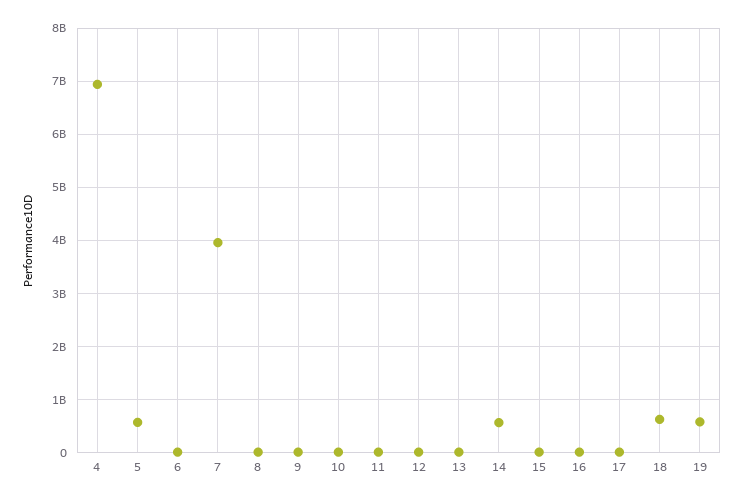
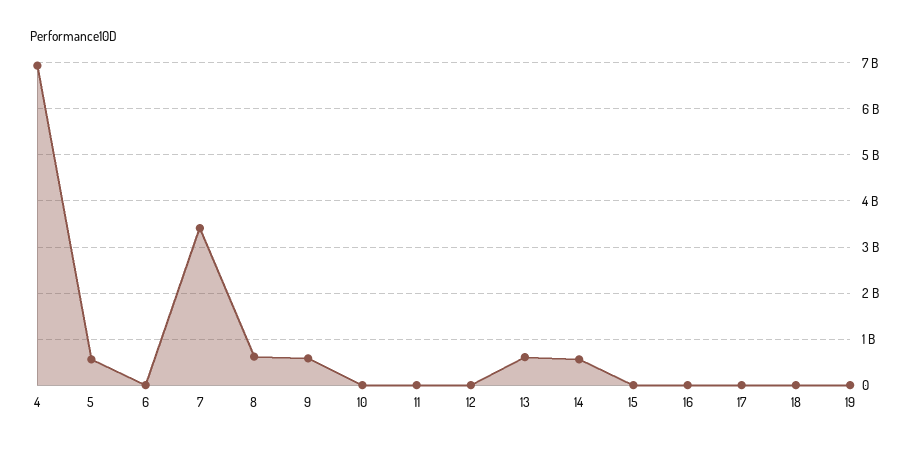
7: 4000000000 -> 3400000000
8: 0 -> 600000000
9: 0 -> 600000000
13: 0 -> 600000000
18: 600000000 -> 0
19: 600000000 -> 0

